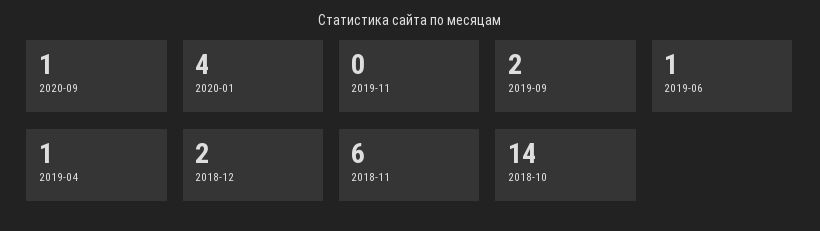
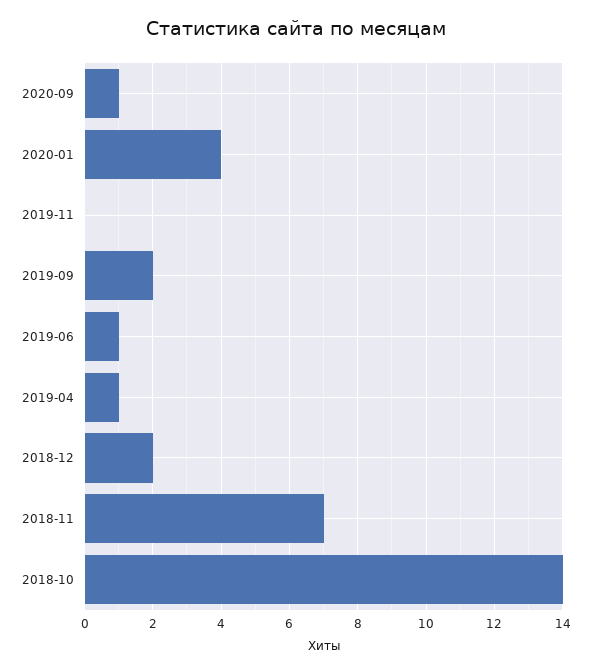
2018-11: 6 -> 7

